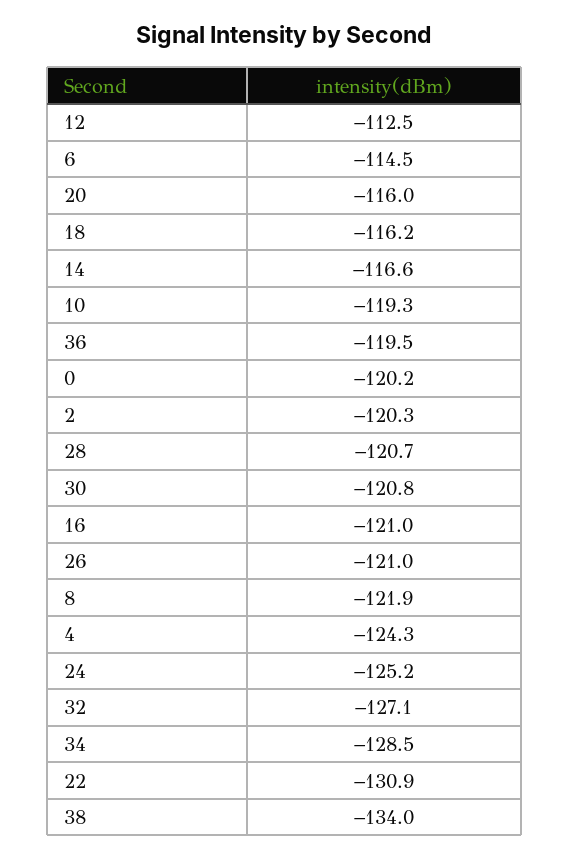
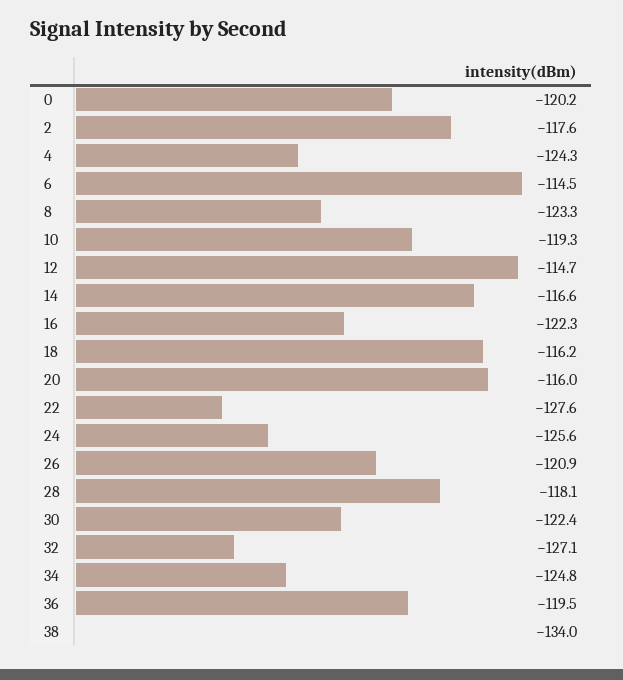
12: -112.5 -> -114.7
2: -120.3 -> -117.6
28: -120.7 -> -118.1
30: -120.8 -> -122.4
16: -121 -> -122.3
26: -121 -> -120.9
8: -121.9 -> -123.3
24: -125.2 -> -125.6
34: -128.5 -> -124.8
22: -130.9 -> -127.6

